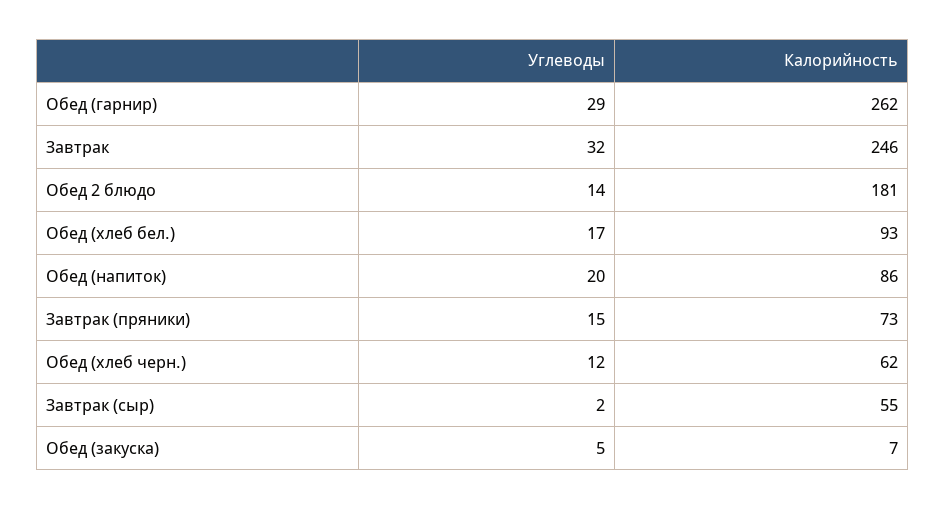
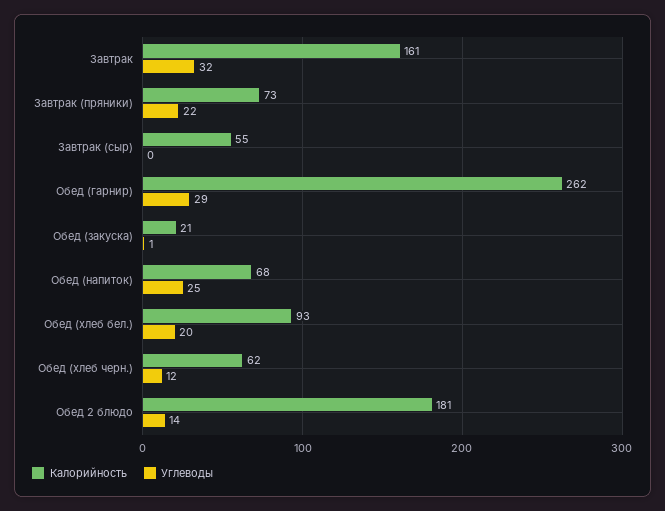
Калорийность, Завтрак: 246 -> 161
Углеводы, Обед (хлеб бел.): 17 -> 20
Углеводы, Обед (напиток): 20 -> 25
Калорийность, Обед (напиток): 86 -> 68
Углеводы, Завтрак (пряники): 15 -> 22
Углеводы, Завтрак (сыр): 2 -> 0
Углеводы, Обед (закуска): 5 -> 1
Калорийность, Обед (закуска): 7 -> 21

